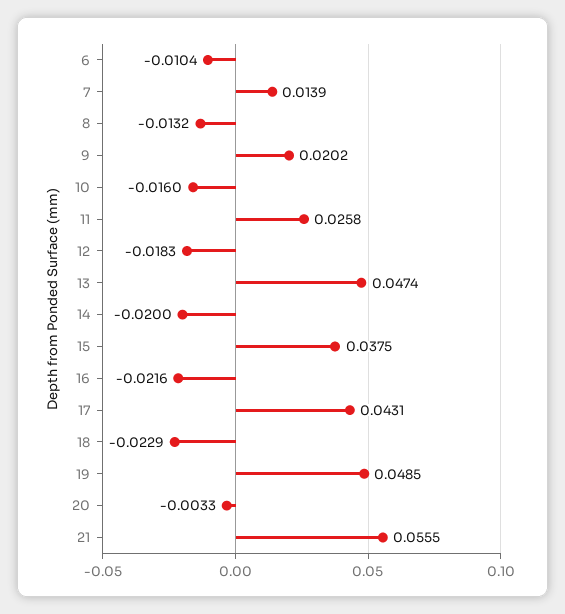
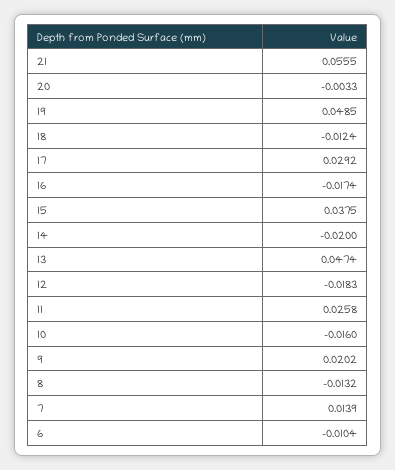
16: -0.0216 -> -0.0174
17: 0.0431 -> 0.0292
18: -0.0229 -> -0.0124

